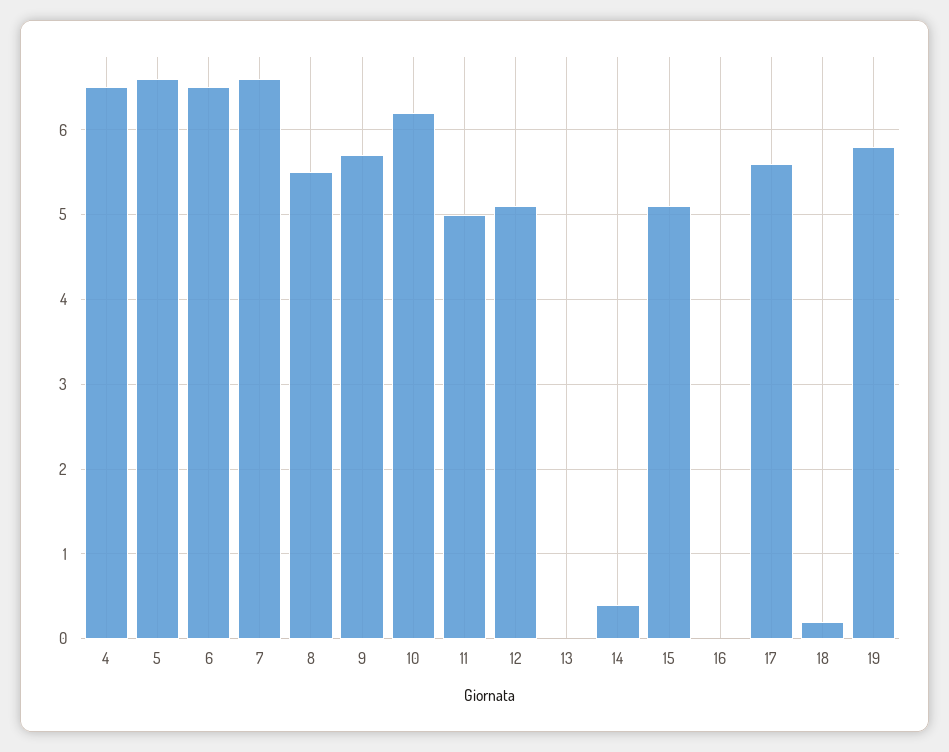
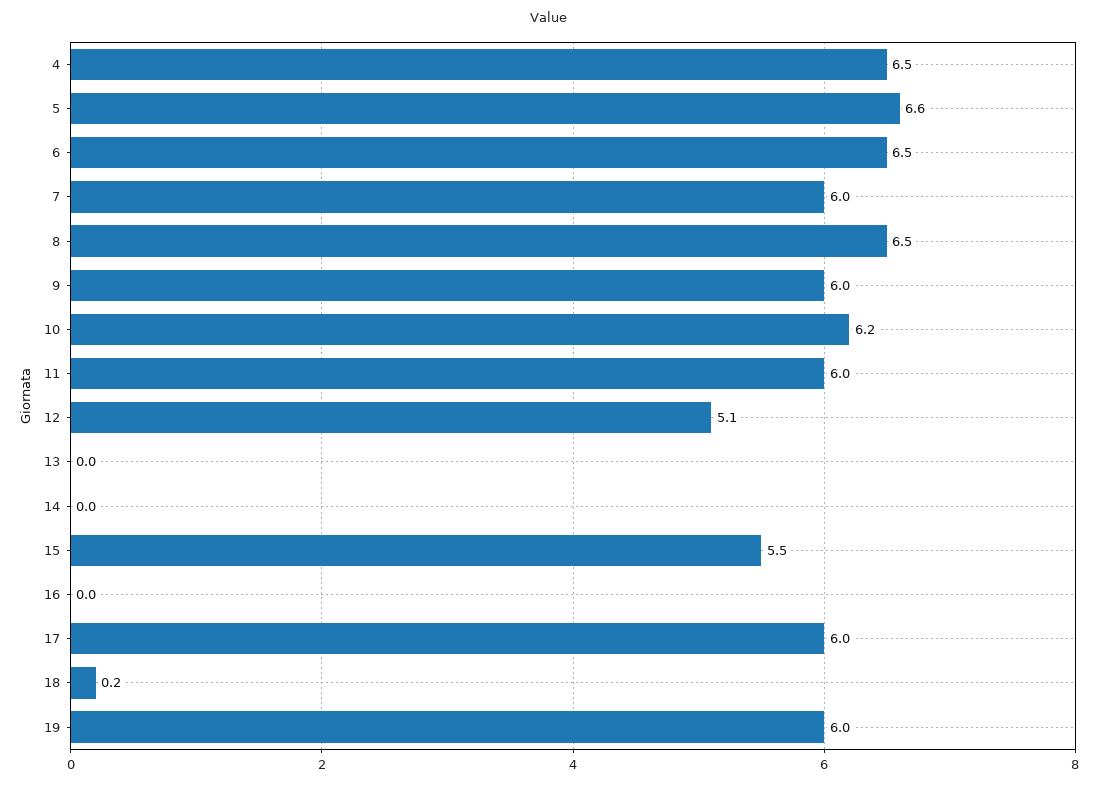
7: 6.6 -> 6
8: 5.5 -> 6.5
9: 5.7 -> 6
11: 5 -> 6
14: 0.4 -> 0
15: 5.1 -> 5.5
17: 5.6 -> 6
19: 5.8 -> 6

